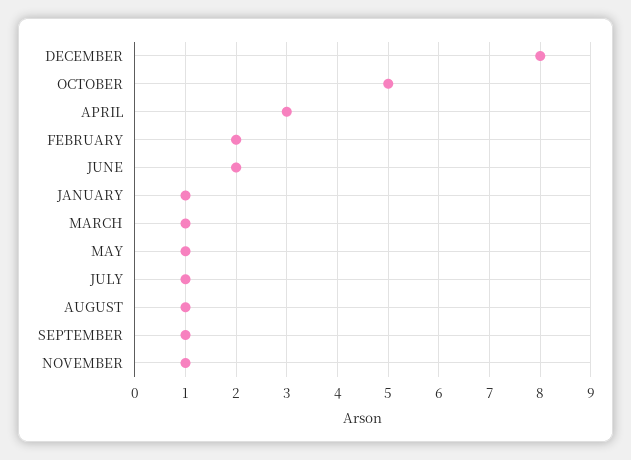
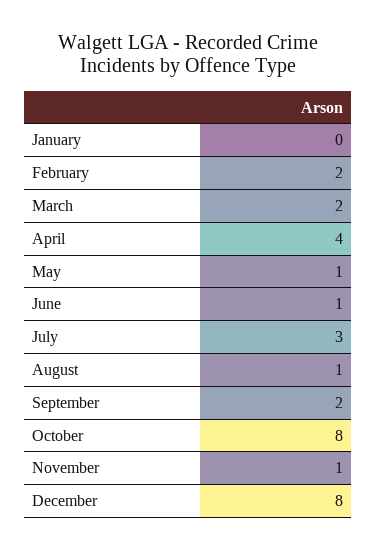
OCTOBER: 5 -> 8
APRIL: 3 -> 4
JUNE: 2 -> 1
JANUARY: 1 -> 0
MARCH: 1 -> 2
JULY: 1 -> 3
SEPTEMBER: 1 -> 2

